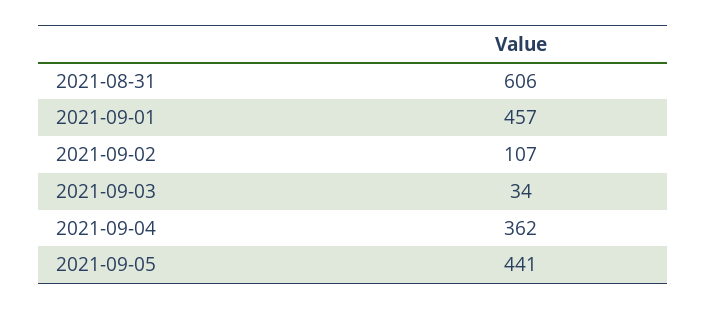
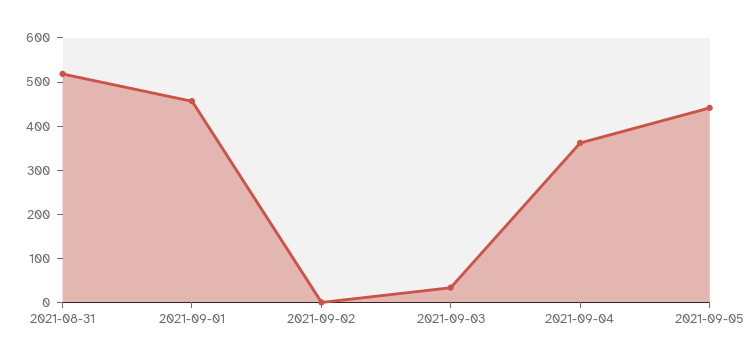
2021-08-31: 606 -> 520
2021-09-02: 107 -> 0

